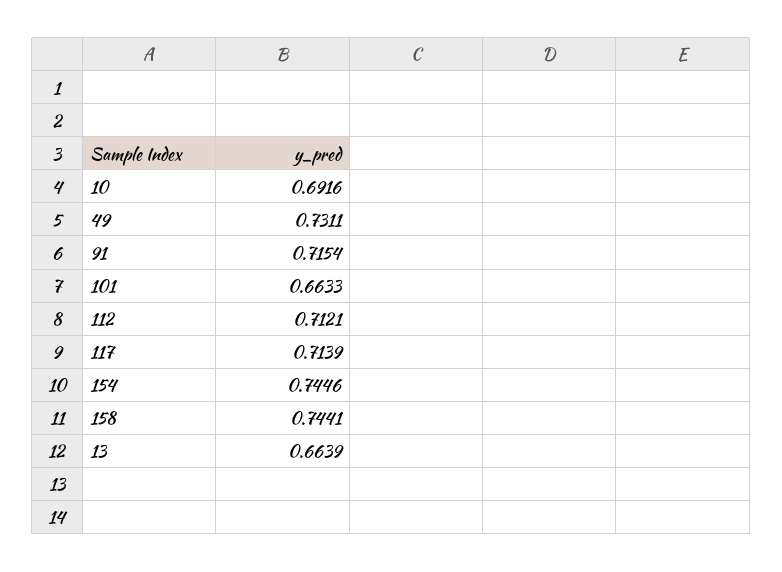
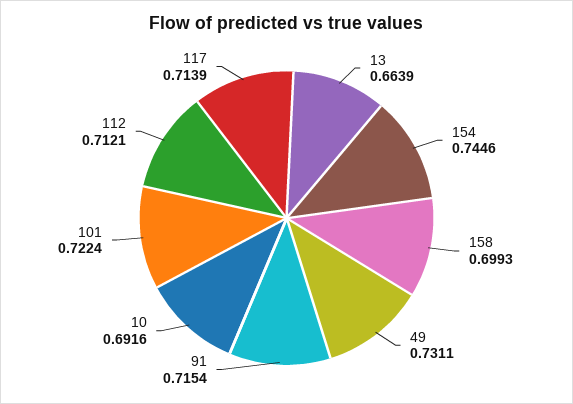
101: 0.6633 -> 0.7224
158: 0.7441 -> 0.6993

